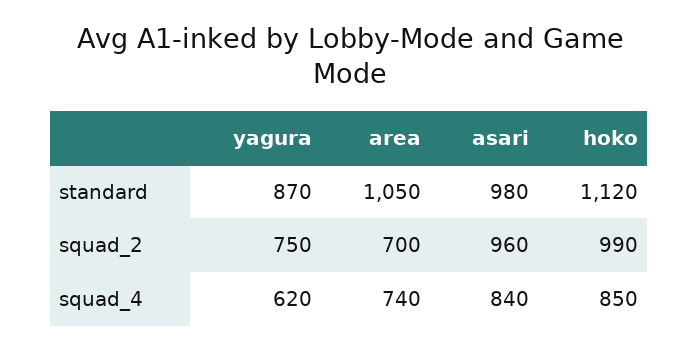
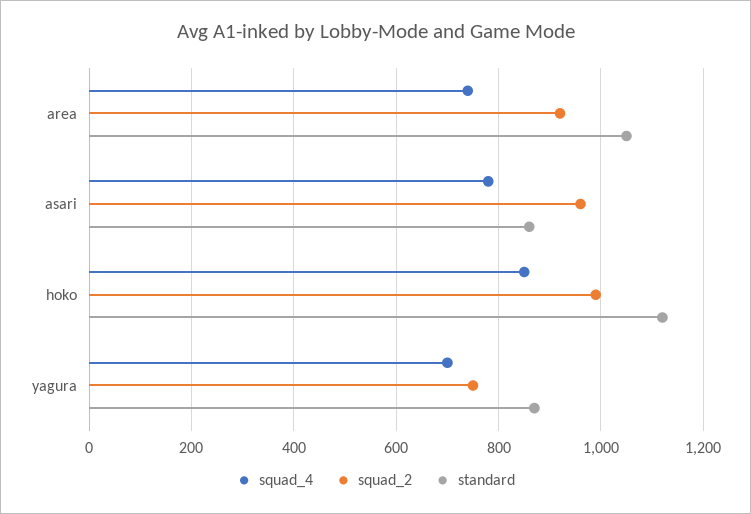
standard, asari: 980 -> 860
squad_2, area: 700 -> 920
squad_4, yagura: 620 -> 700
squad_4, asari: 840 -> 780

